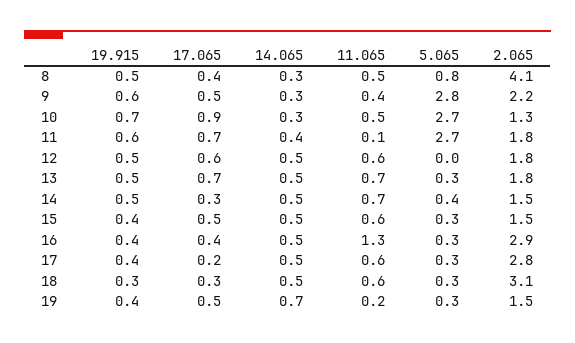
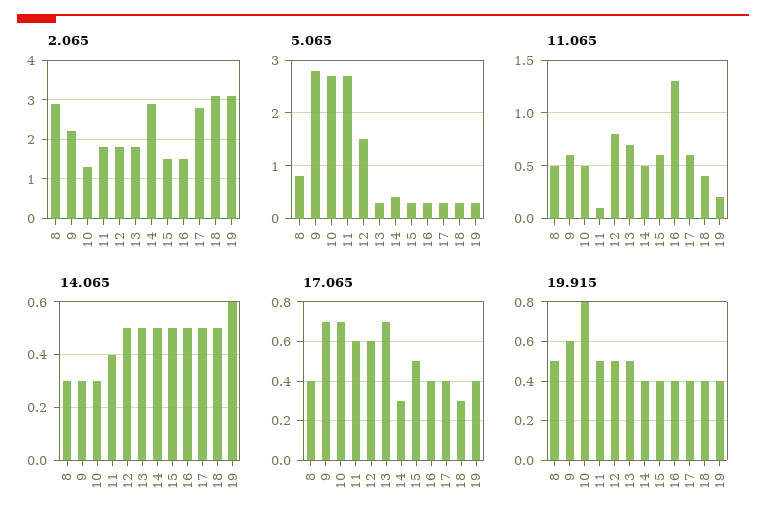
2.065, 8: 4.1 -> 3
17.065, 9: 0.5 -> 0.7
11.065, 9: 0.4 -> 0.6
19.915, 10: 0.7 -> 0.8
17.065, 10: 0.9 -> 0.7
19.915, 11: 0.6 -> 0.5
17.065, 11: 0.7 -> 0.6
11.065, 12: 0.6 -> 0.8
5.065, 12: 0 -> 1.5
19.915, 14: 0.5 -> 0.4
11.065, 14: 0.7 -> 0.5
2.065, 14: 1.5 -> 3
2.065, 16: 2.9 -> 1.5
17.065, 17: 0.2 -> 0.4
19.915, 18: 0.3 -> 0.4
11.065, 18: 0.6 -> 0.4
17.065, 19: 0.5 -> 0.4
14.065, 19: 0.7 -> 0.6
2.065, 19: 1.5 -> 3

